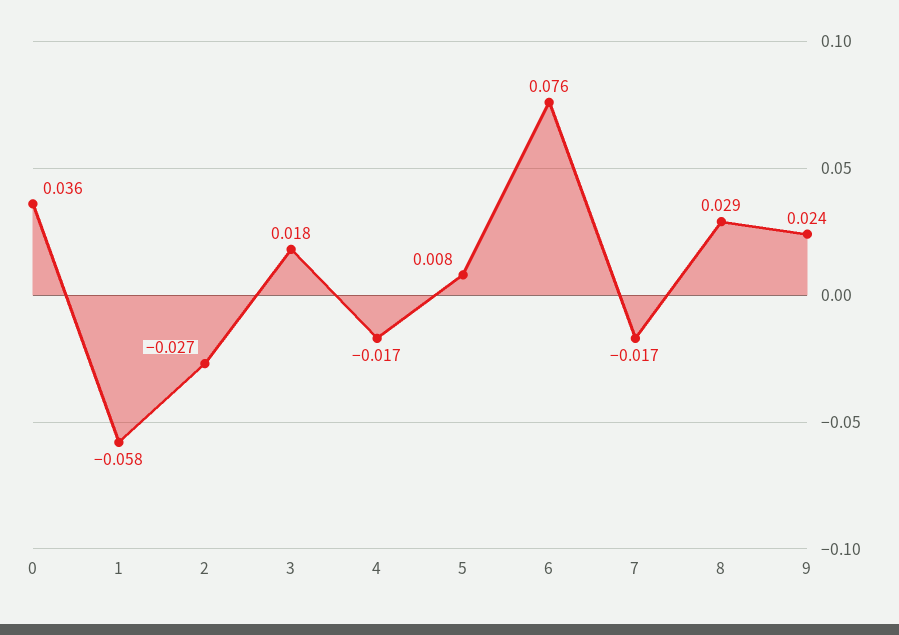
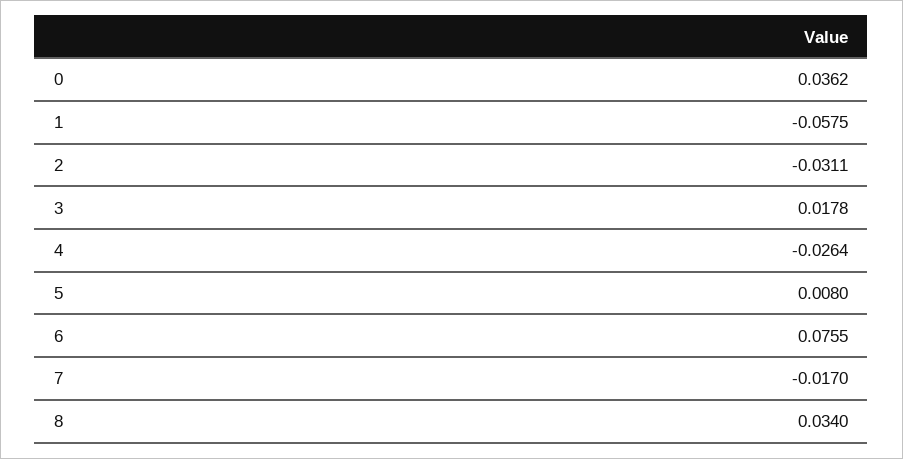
2: -0.027 -> -0.0311
4: -0.017 -> -0.0264
8: 0.029 -> 0.034
9: 0.024 -> none

